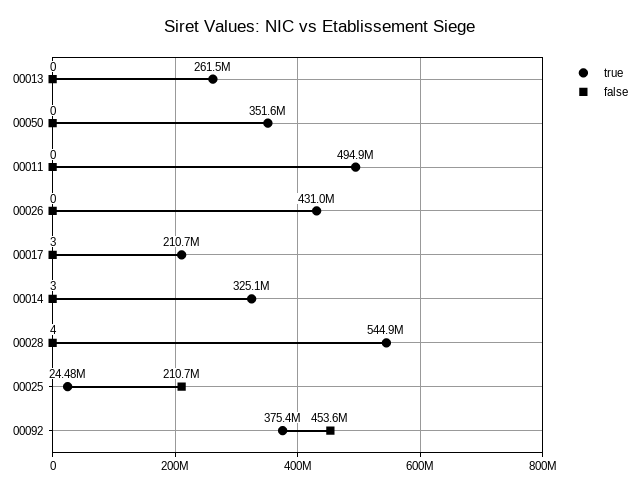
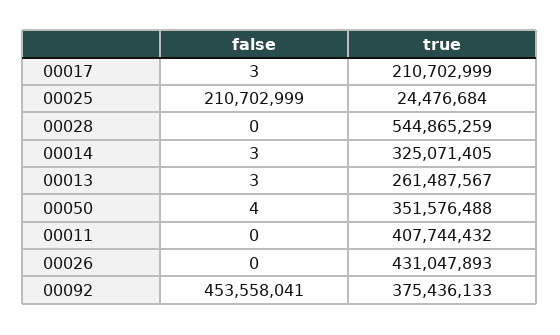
false, 00013: 0 -> 3
false, 00050: 0 -> 4
true, 00011: 494900000 -> 407744432
false, 00028: 4 -> 0

